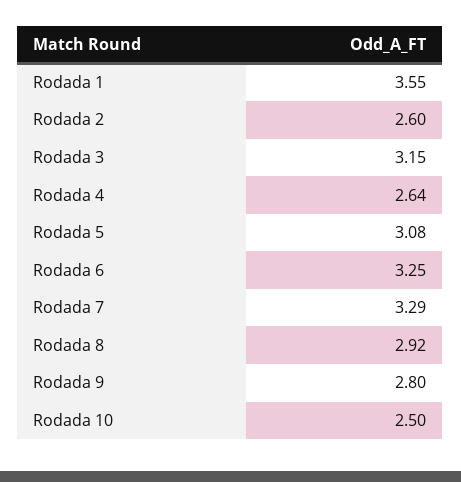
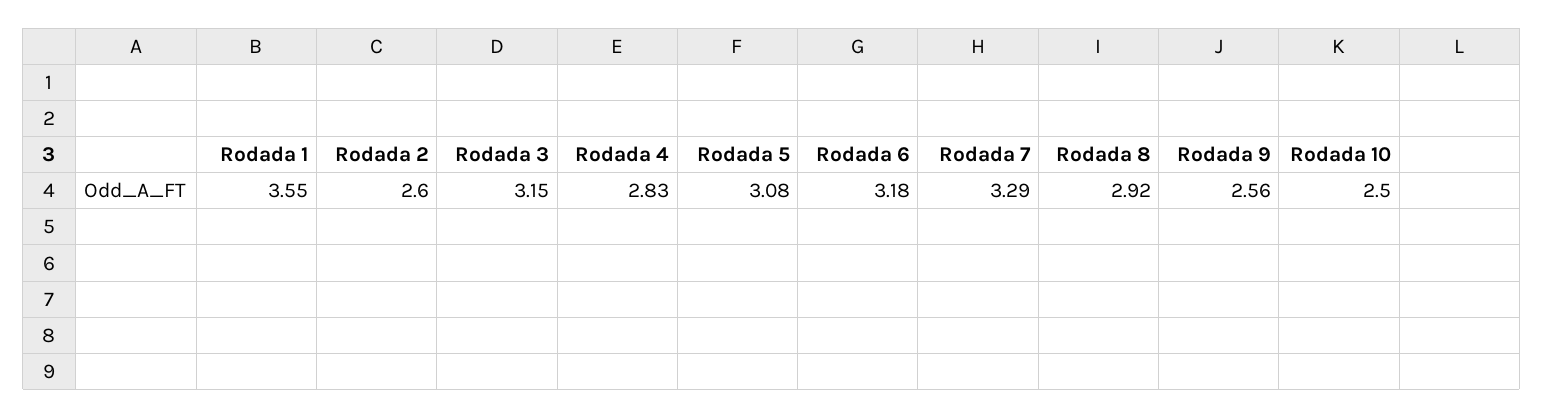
Rodada 4: 2.64 -> 2.83
Rodada 6: 3.25 -> 3.18
Rodada 9: 2.8 -> 2.56

